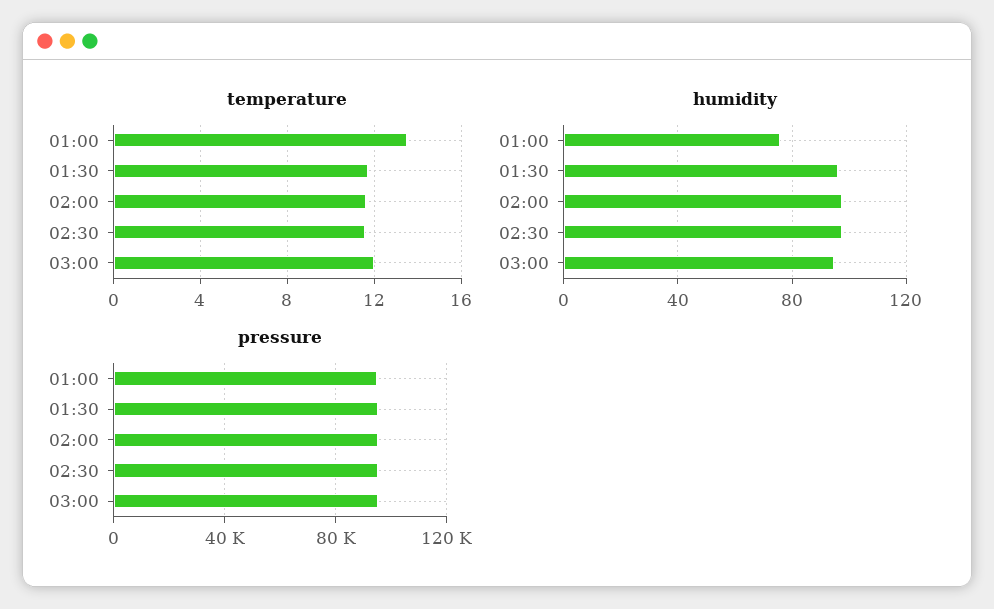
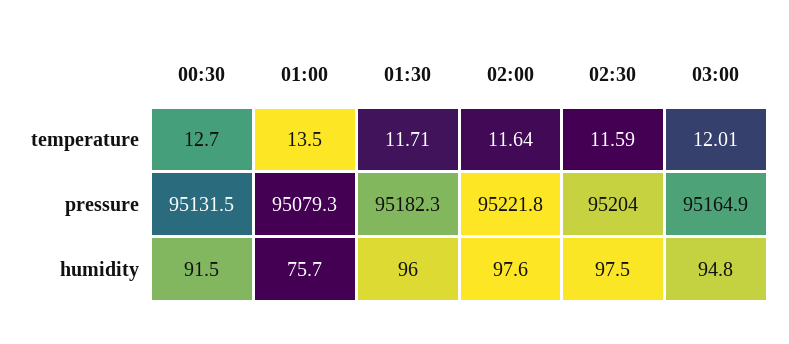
temperature, 00:30: none -> 12.7
pressure, 00:30: none -> 95131.5
humidity, 00:30: none -> 91.5

